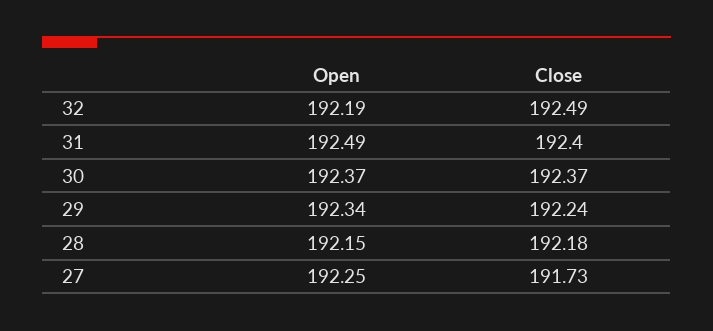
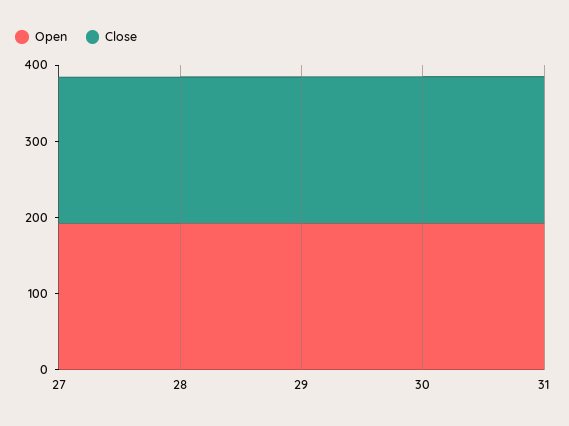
Open, 32: 192.19 -> none
Close, 32: 192.49 -> none

